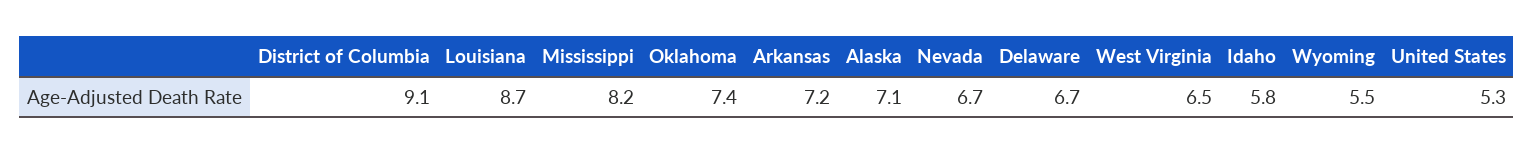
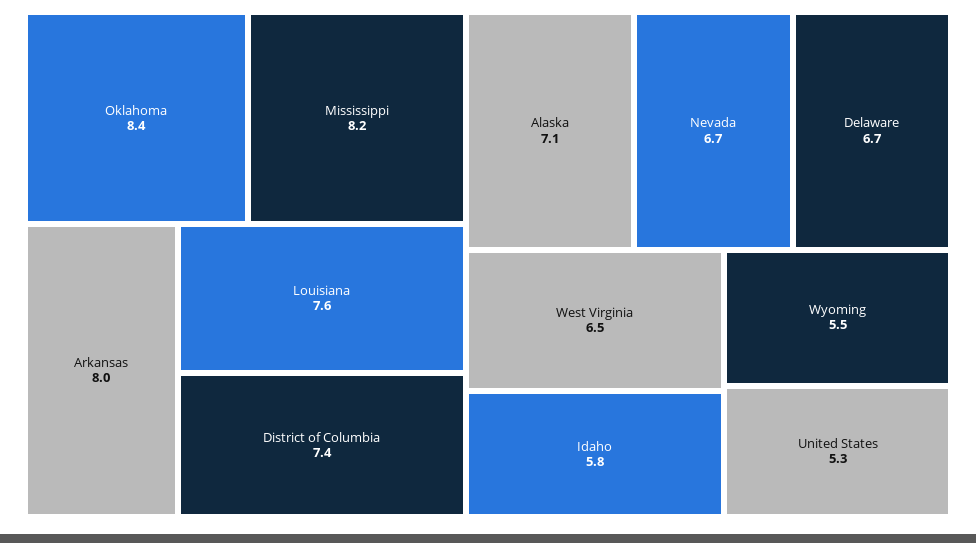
District of Columbia: 9.1 -> 7.4
Louisiana: 8.7 -> 7.6
Oklahoma: 7.4 -> 8.4
Arkansas: 7.2 -> 8

